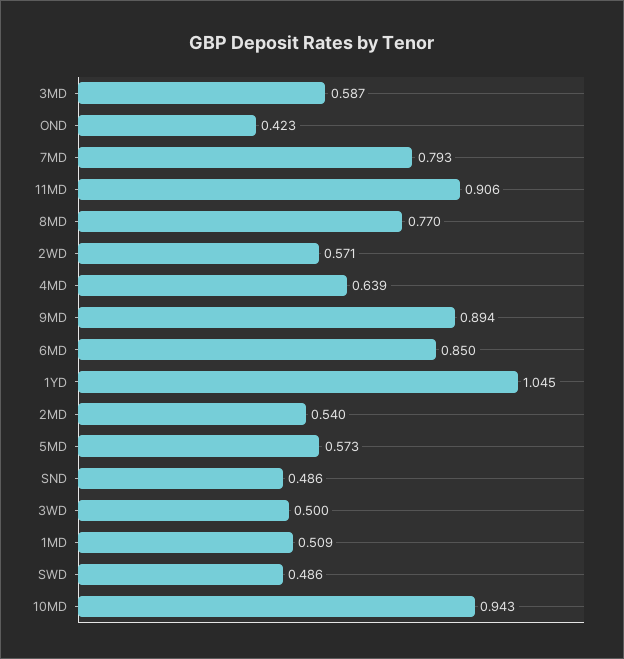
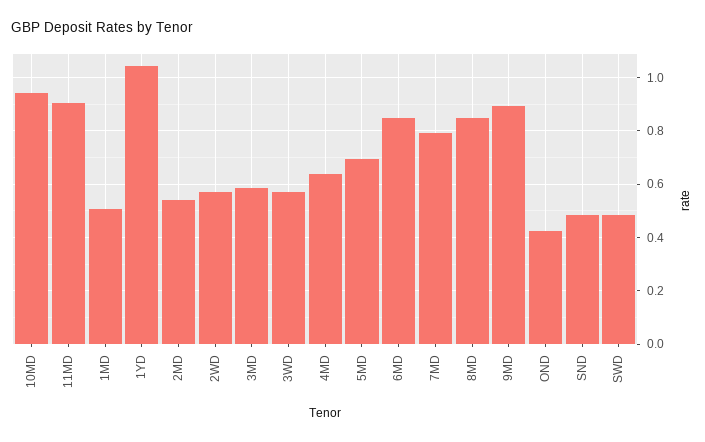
8MD: 0.77 -> 0.85
5MD: 0.573 -> 0.7
3WD: 0.5 -> 0.575

